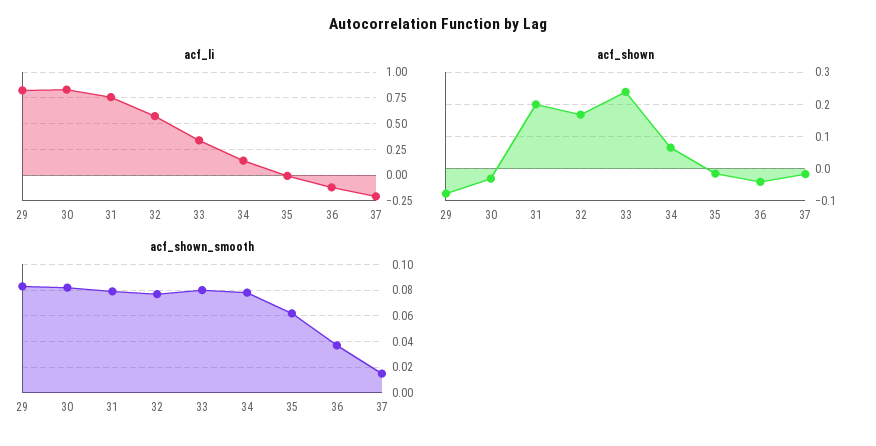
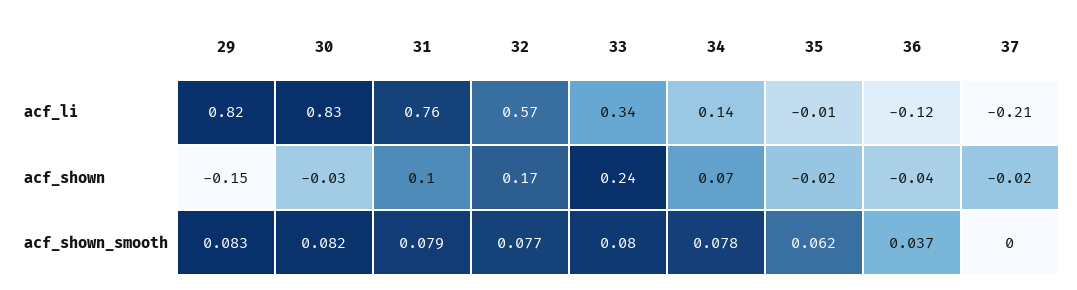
acf_shown, 29: -0.08 -> -0.15
acf_shown, 31: 0.2 -> 0.1
acf_shown_smooth, 37: 0.015 -> 0

